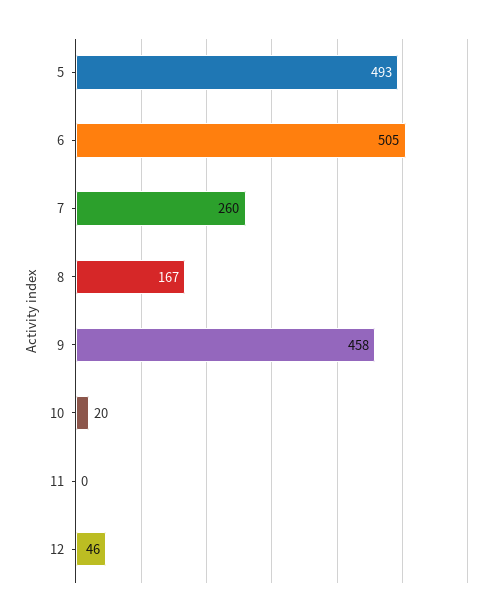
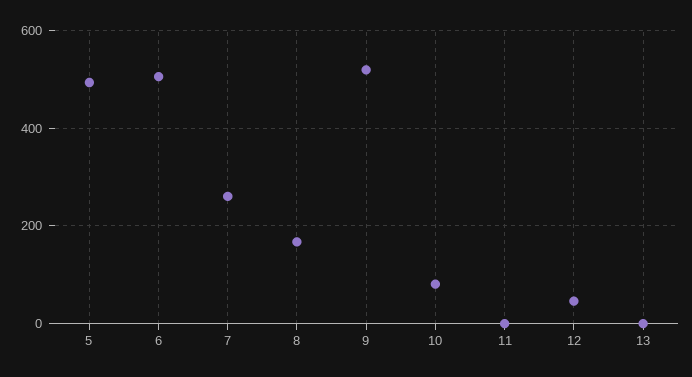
9: 458 -> 520
10: 20 -> 80
13: none -> 0

